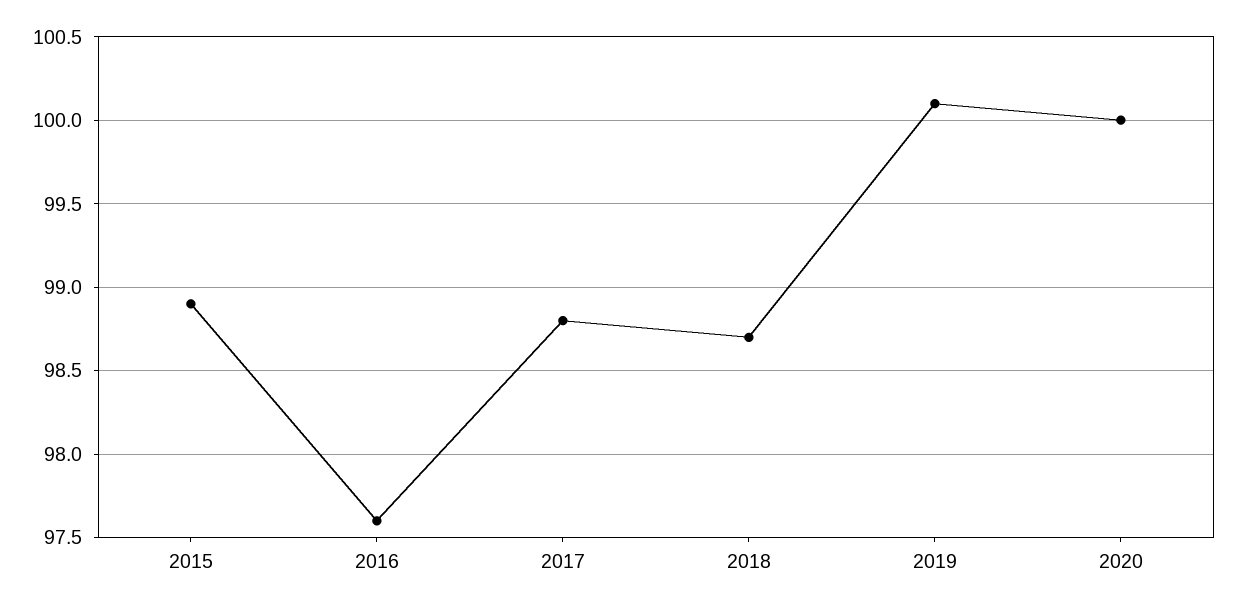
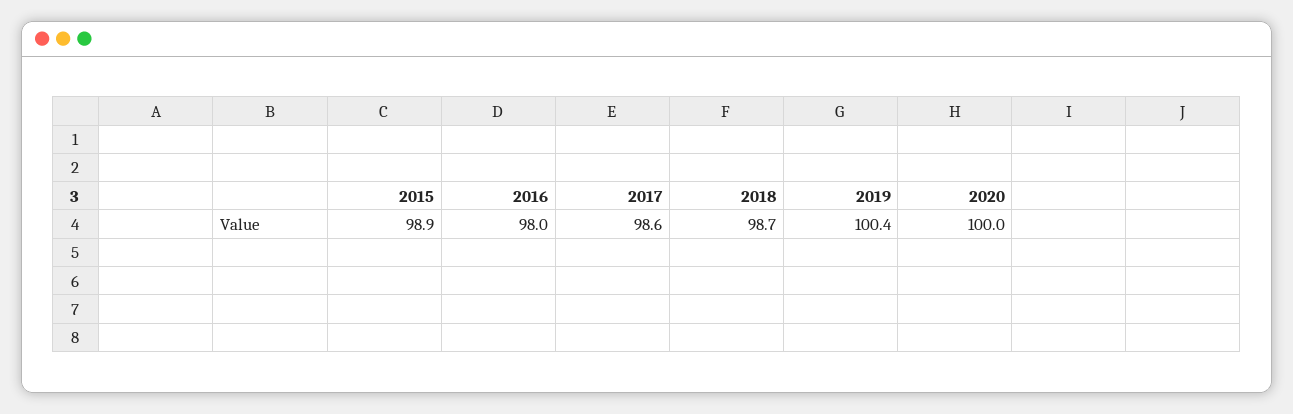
2016: 97.6 -> 98
2017: 98.8 -> 98.6
2019: 100.1 -> 100.4

